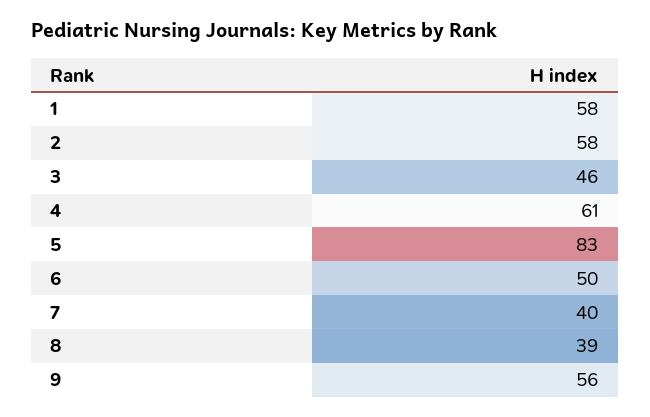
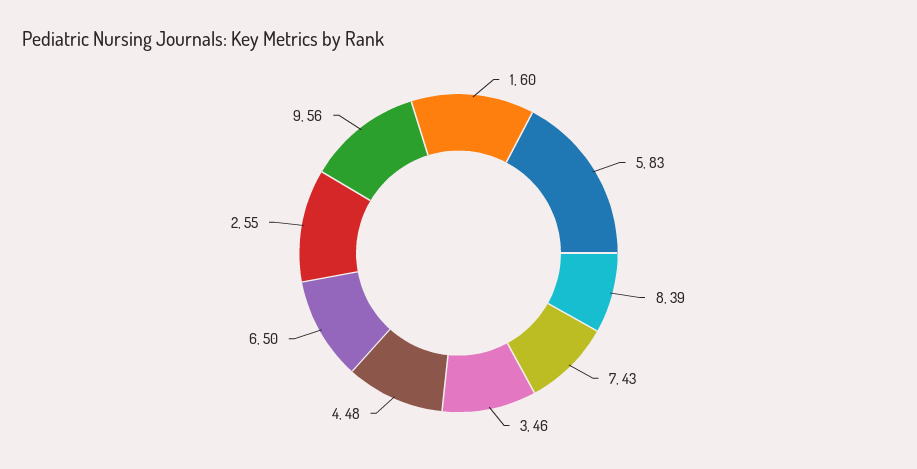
1: 58 -> 60
2: 58 -> 55
4: 61 -> 48
7: 40 -> 43

